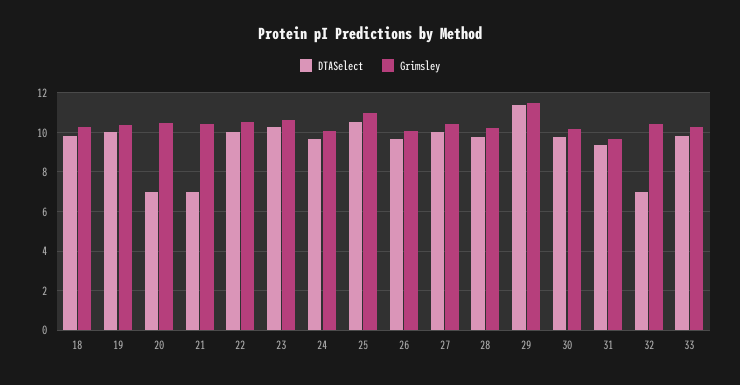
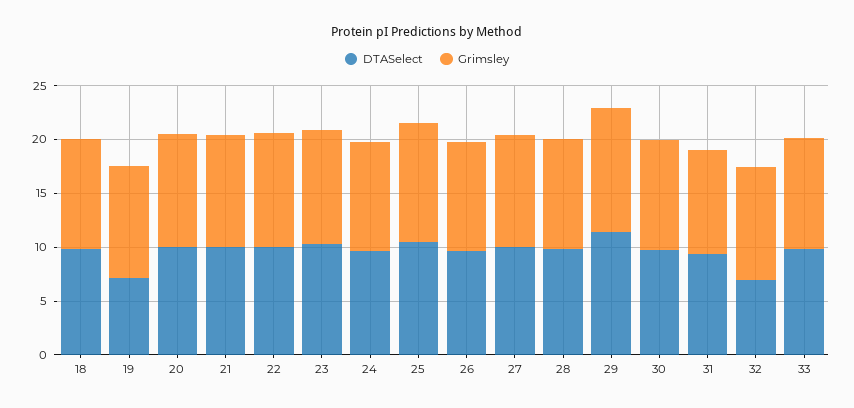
DTASelect, 19: 10 -> 7
DTASelect, 20: 7 -> 10
DTASelect, 21: 7 -> 10

